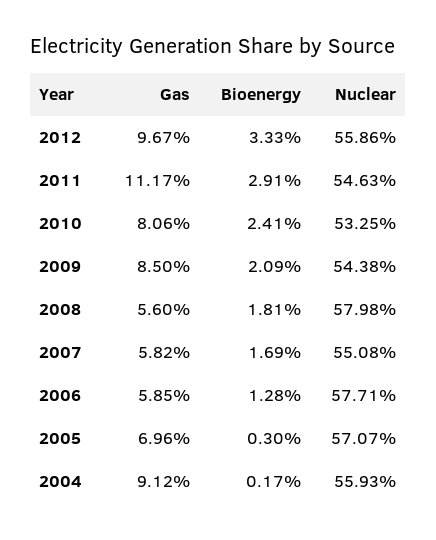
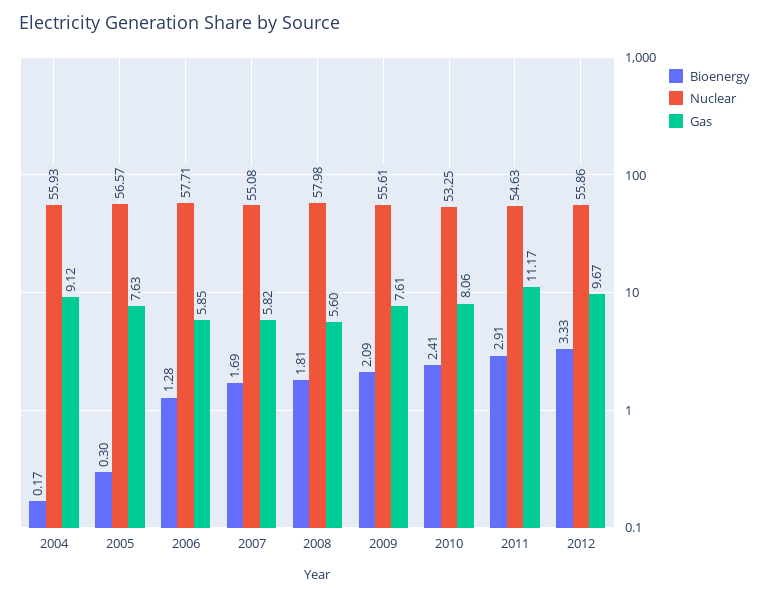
Gas, 2009: 8.5 -> 7.61
Nuclear, 2009: 54.38 -> 55.61
Gas, 2005: 6.96 -> 7.63
Nuclear, 2005: 57.07 -> 56.57

